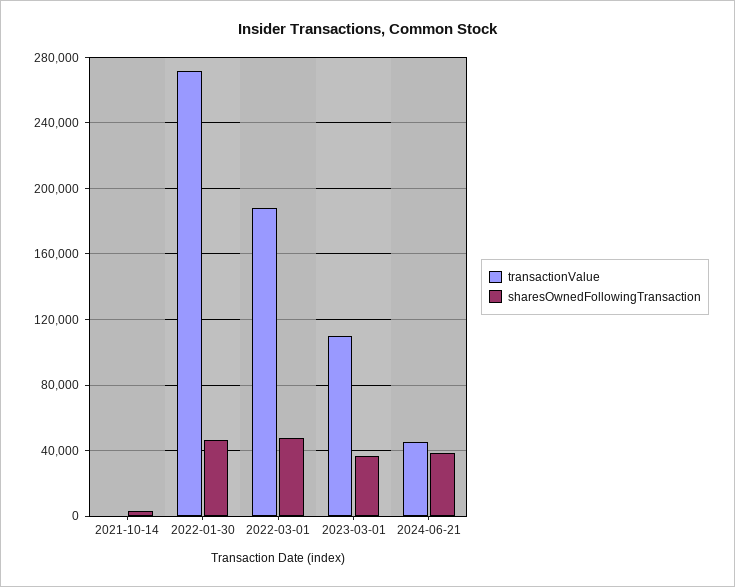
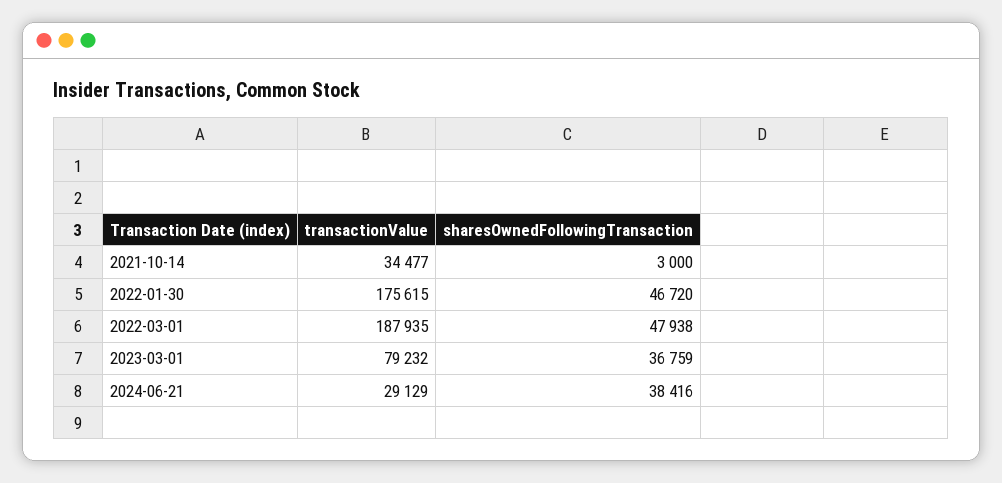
transactionValue, 2021-10-14: 0 -> 34477
transactionValue, 2022-01-30: 270000 -> 175615
transactionValue, 2023-03-01: 110000 -> 79232
transactionValue, 2024-06-21: 45000 -> 29129

